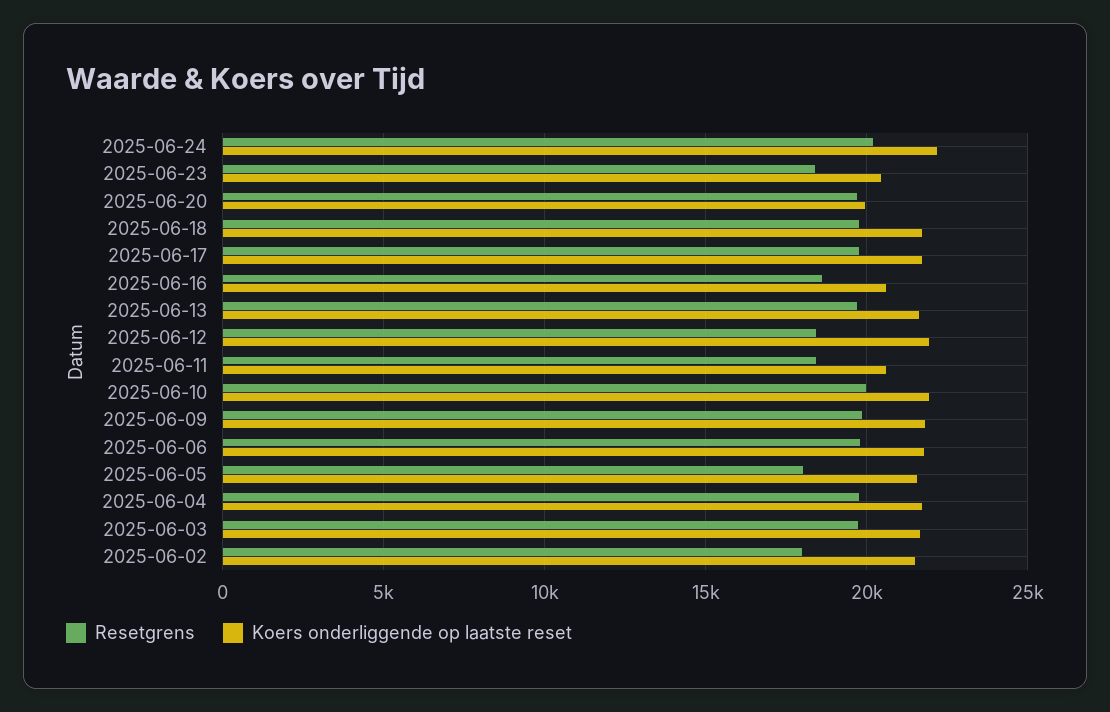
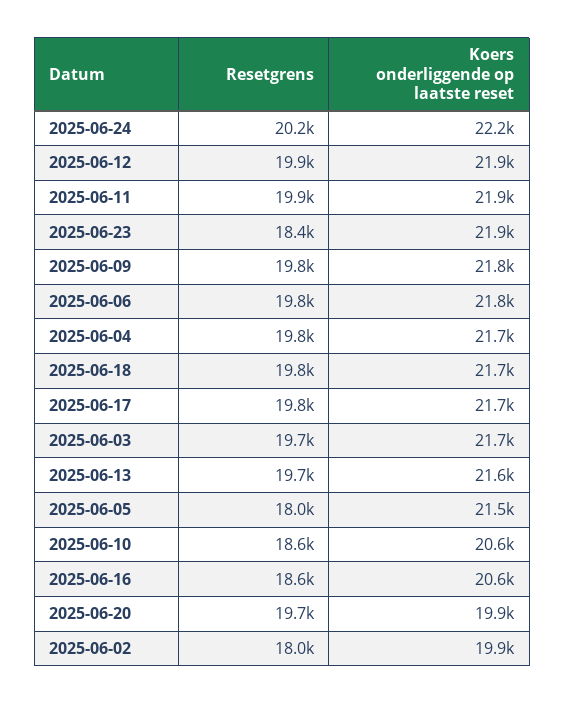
Koers onderliggende op laatste reset, 2025-06-23: 20500 -> 21900
Resetgrens, 2025-06-12: 18500 -> 19900
Resetgrens, 2025-06-11: 18500 -> 19900
Koers onderliggende op laatste reset, 2025-06-11: 20500 -> 21900
Resetgrens, 2025-06-10: 20000 -> 18600
Koers onderliggende op laatste reset, 2025-06-10: 22000 -> 20600
Koers onderliggende op laatste reset, 2025-06-02: 21500 -> 19900

